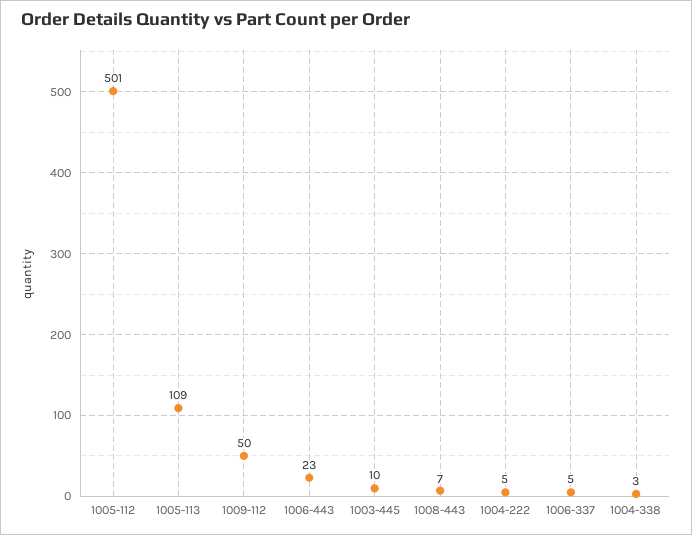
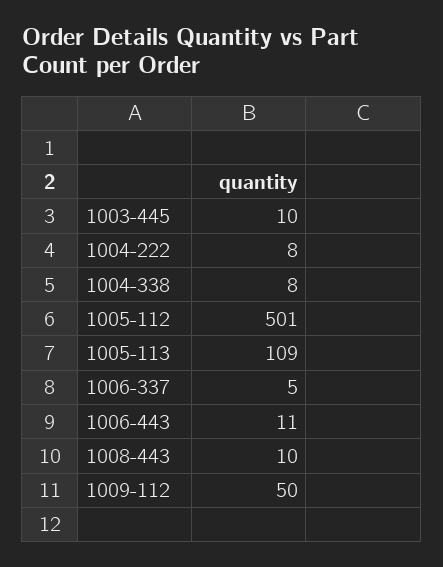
1006-443: 23 -> 11
1008-443: 7 -> 10
1004-222: 5 -> 8
1004-338: 3 -> 8

